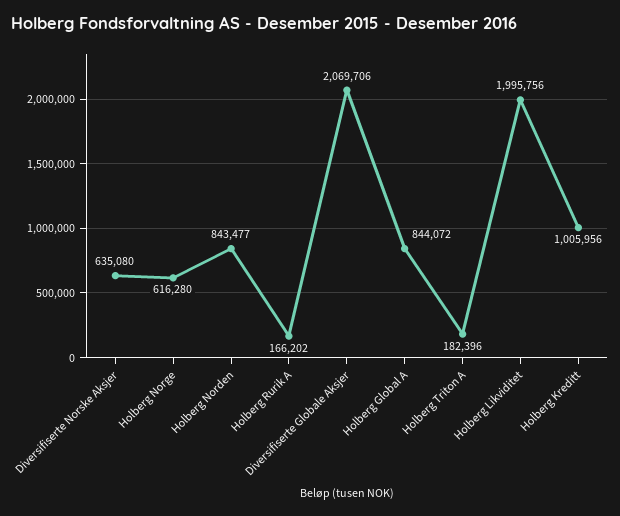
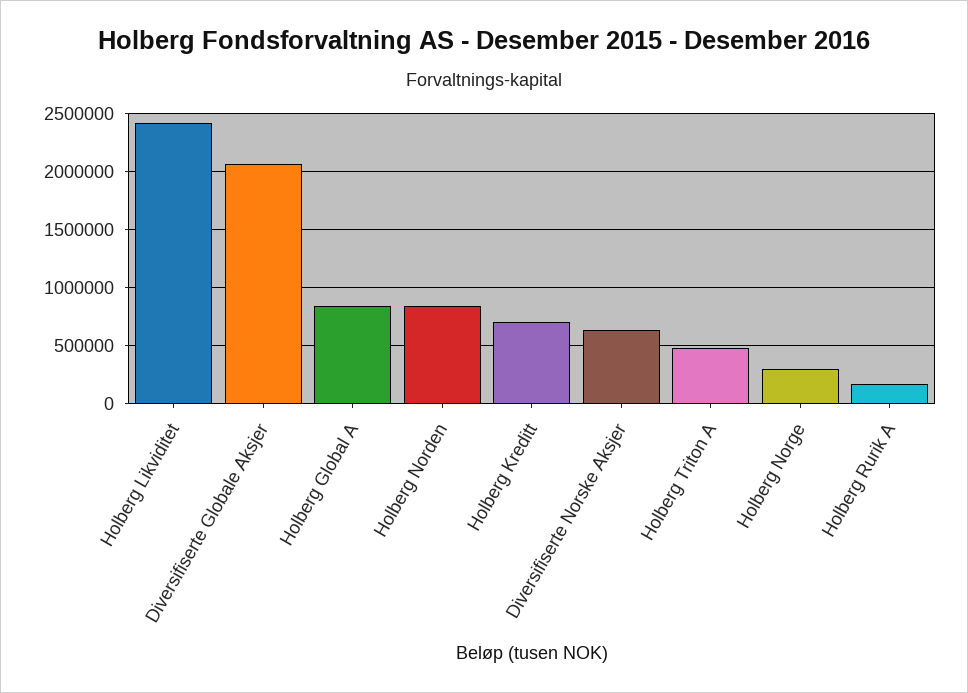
Holberg Norge: 616280 -> 300000
Holberg Triton A: 182396 -> 500000
Holberg Likviditet: 1995756 -> 2400000
Holberg Kreditt: 1005956 -> 700000

